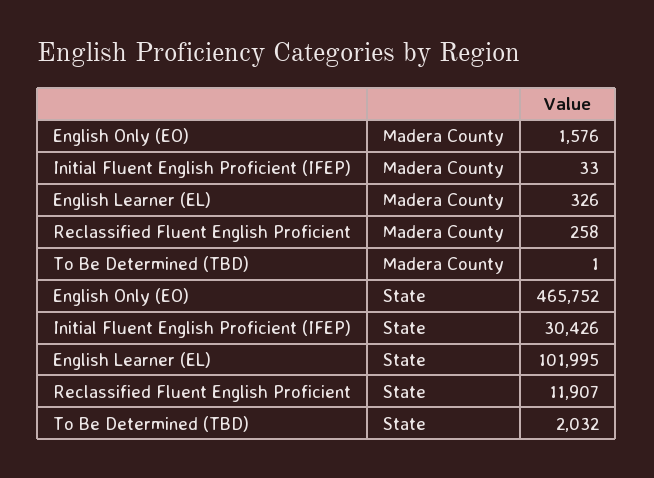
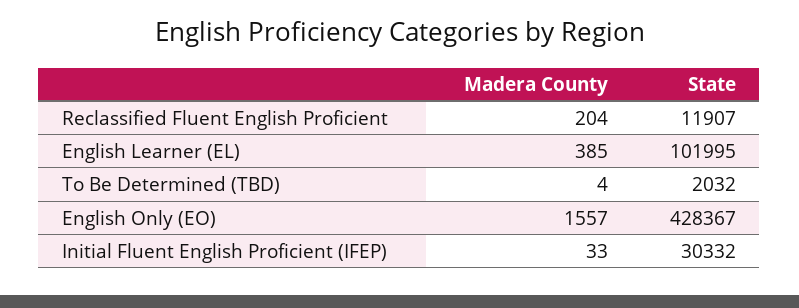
English Only (EO), Madera County: 1576 -> 1557
English Learner (EL), Madera County: 326 -> 385
Reclassified Fluent English Proficient, Madera County: 258 -> 204
To Be Determined (TBD), Madera County: 1 -> 4
English Only (EO), State: 465752 -> 428367
Initial Fluent English Proficient (IFEP), State: 30426 -> 30332

